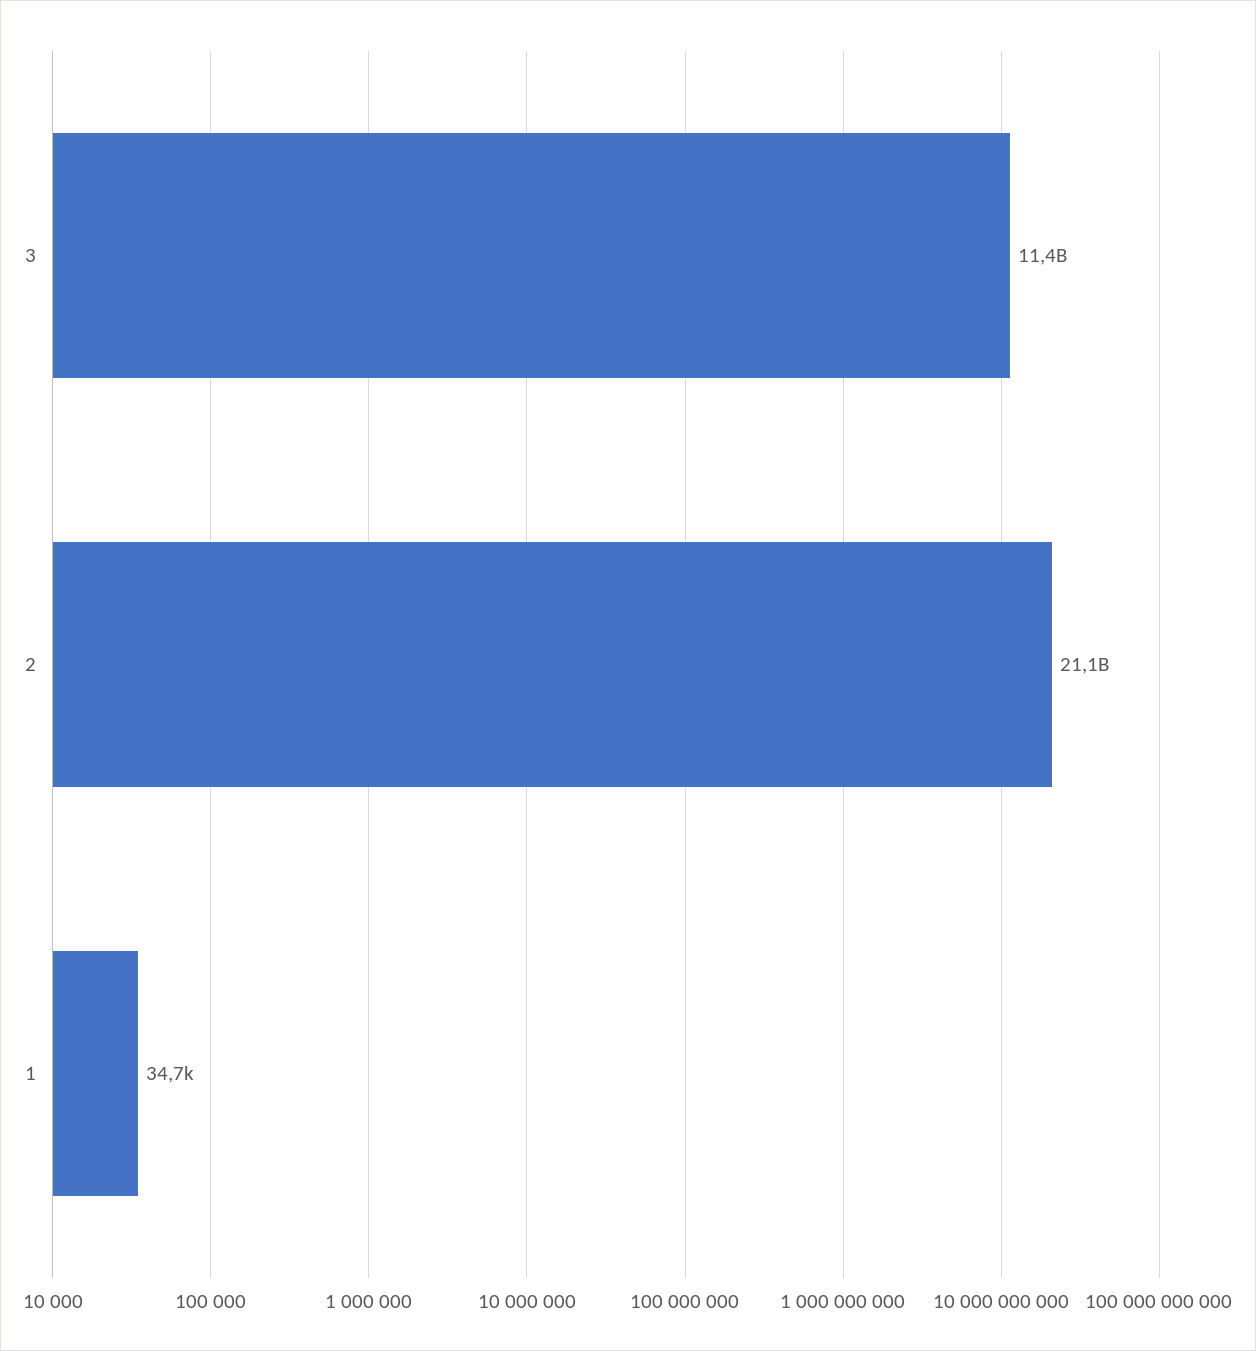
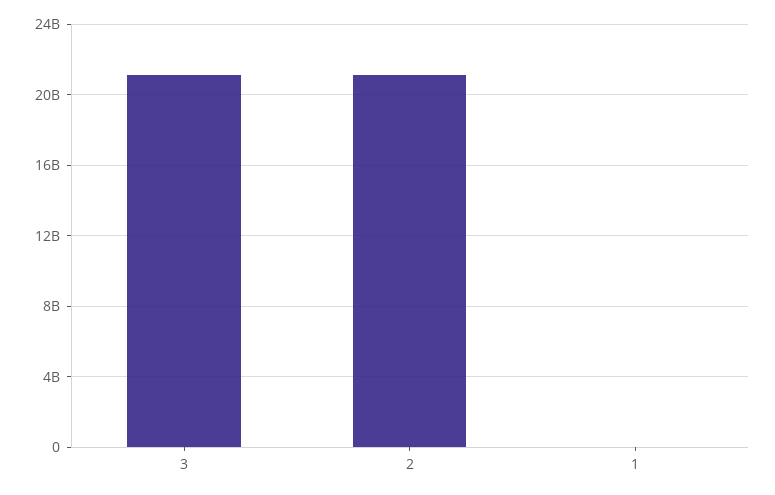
3: 11400000000 -> 21000000000

